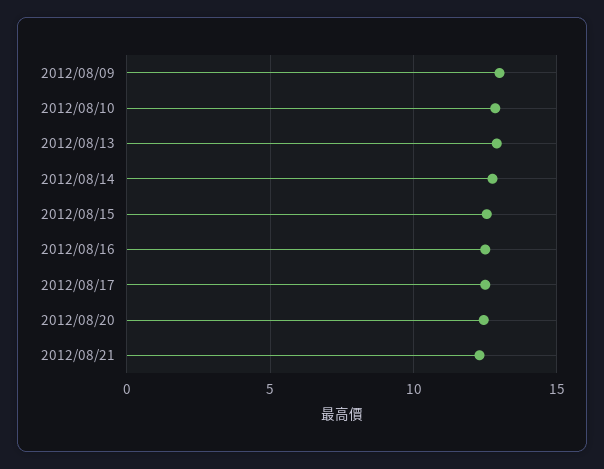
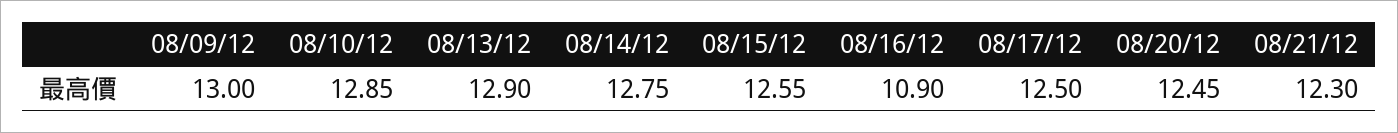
2012/08/16: 12.5 -> 10.9

